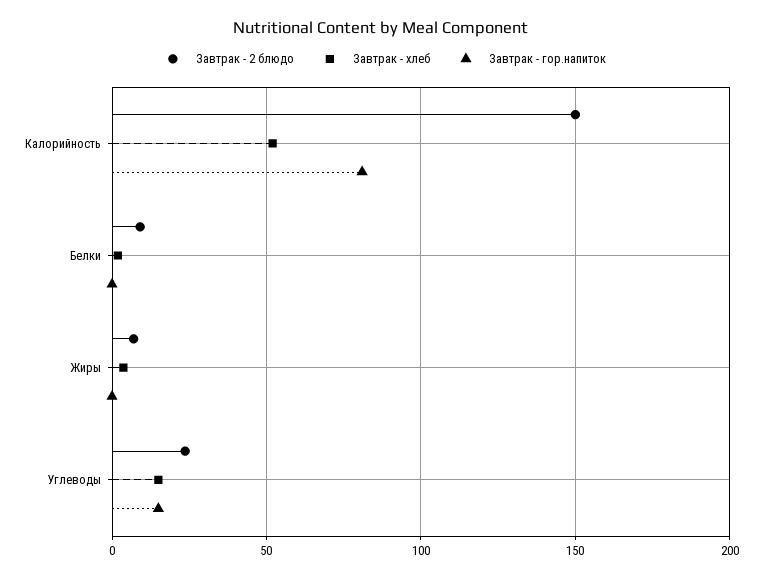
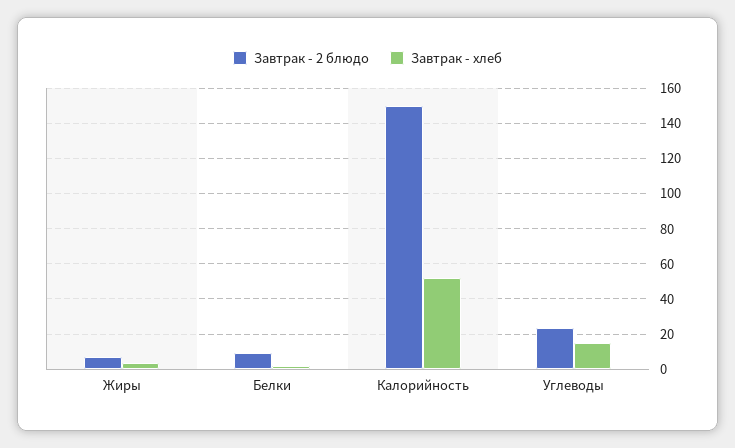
Завтрак - гор.напиток, Калорийность: 80 -> none
Завтрак - гор.напиток, Белки: 0 -> none
Завтрак - гор.напиток, Жиры: 0 -> none
Завтрак - гор.напиток, Углеводы: 15 -> none

